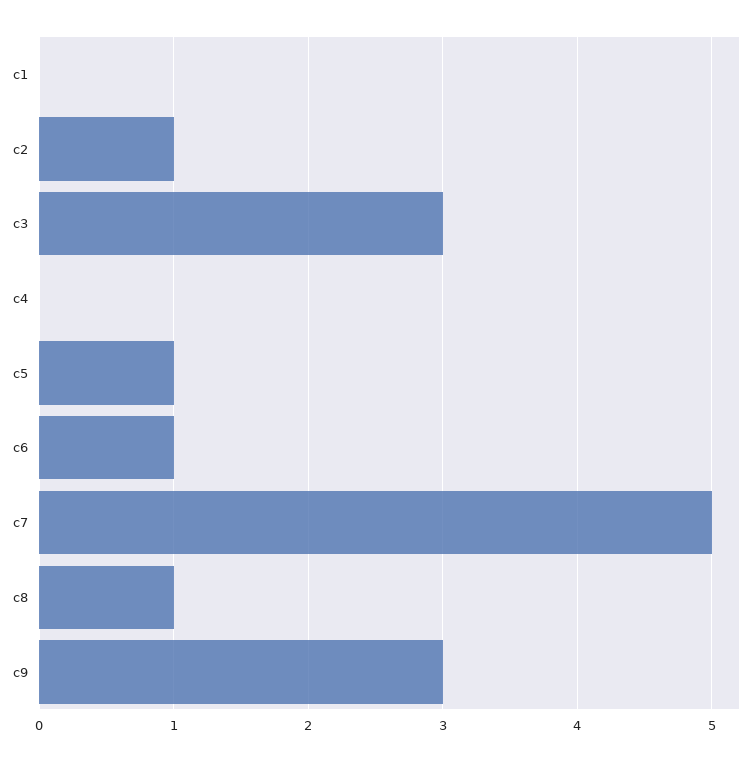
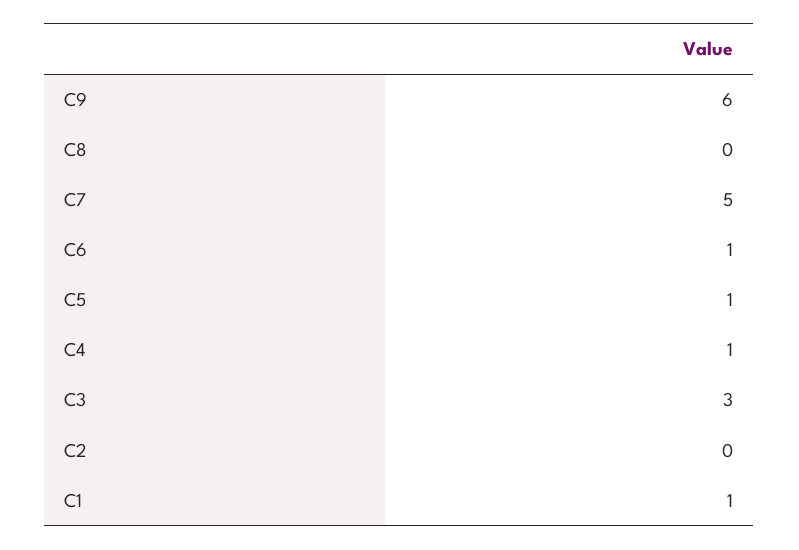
c1: 0 -> 1
c2: 1 -> 0
c4: 0 -> 1
c8: 1 -> 0
c9: 3 -> 6

